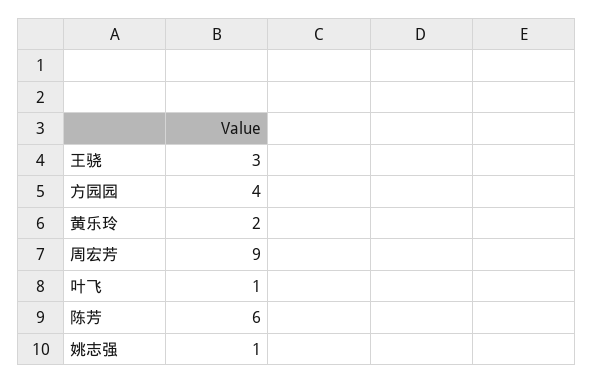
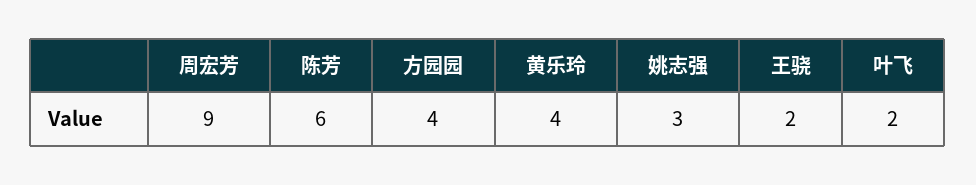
王骁: 3 -> 2
黄乐玲: 2 -> 4
叶飞: 1 -> 2
姚志强: 1 -> 3

